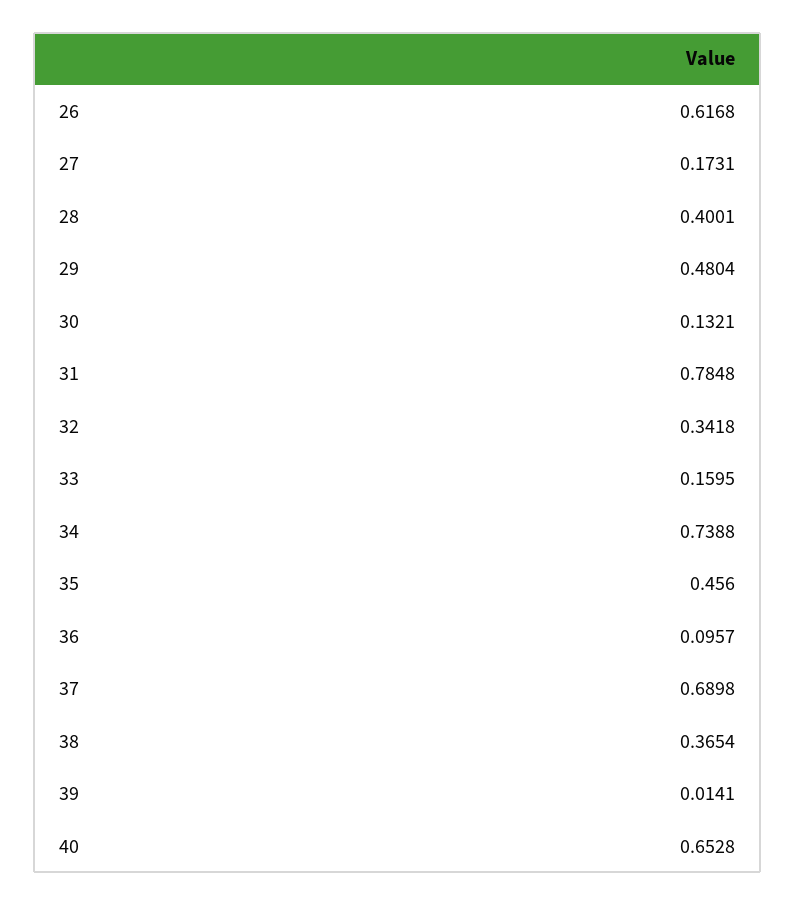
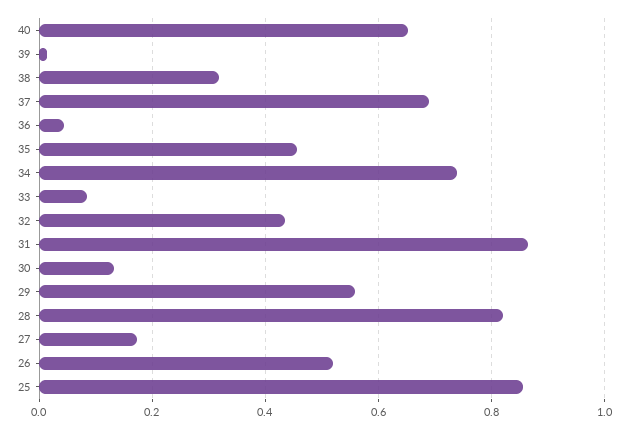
26: 0.6168 -> 0.52
28: 0.4001 -> 0.82
29: 0.4804 -> 0.56
31: 0.7848 -> 0.86
32: 0.3418 -> 0.44
33: 0.1595 -> 0.08
36: 0.0957 -> 0.04
38: 0.3654 -> 0.32
25: none -> 0.86

